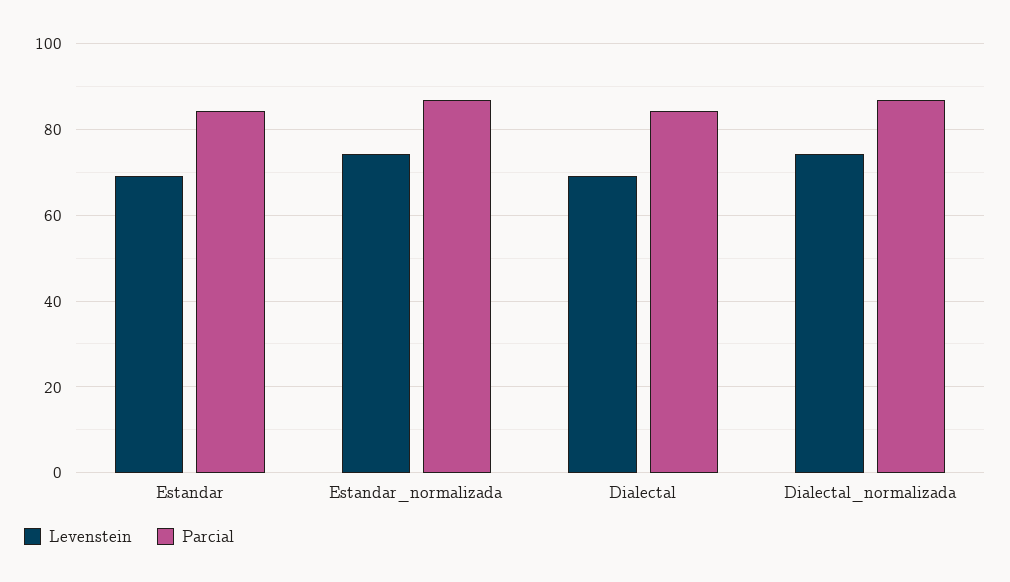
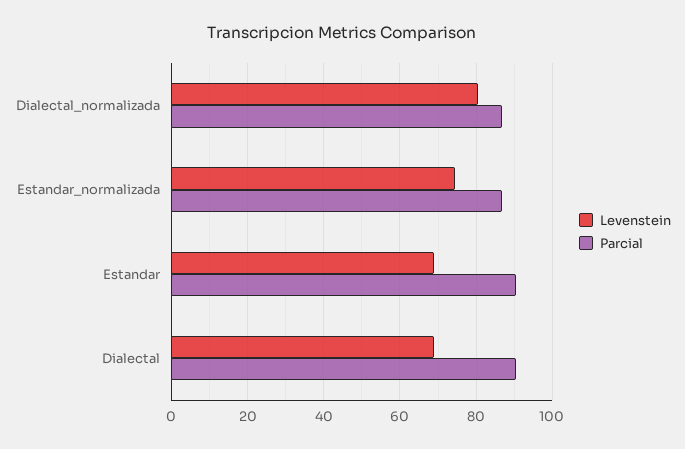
Parcial, Estandar: 84 -> 90
Parcial, Dialectal: 84 -> 90
Levenstein, Dialectal_normalizada: 74 -> 80

